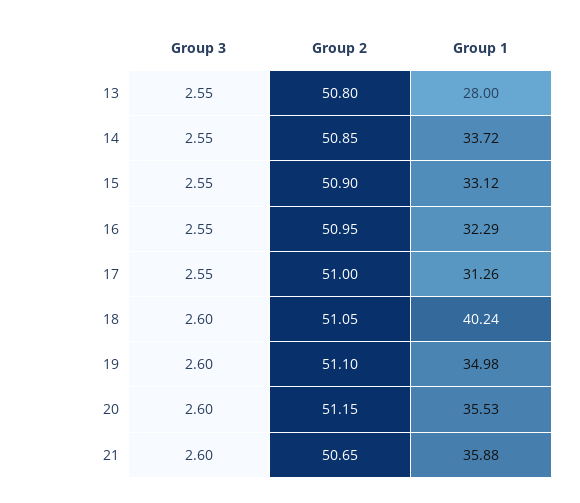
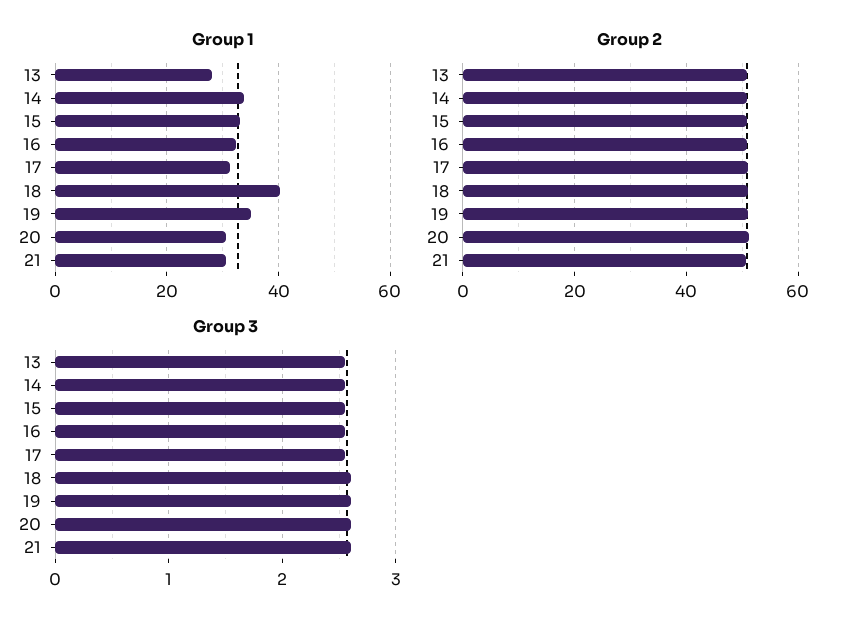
Group 1, 20: 35.53 -> 30
Group 1, 21: 35.88 -> 30

